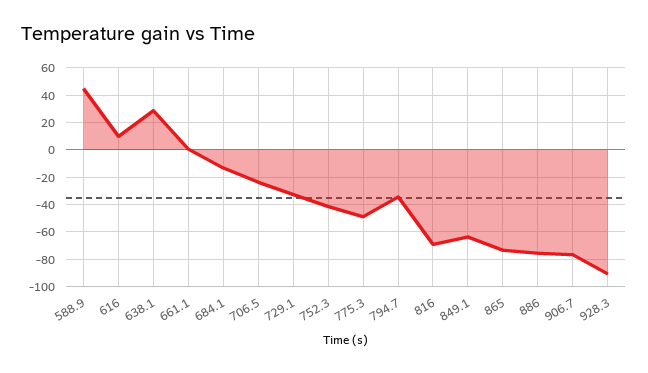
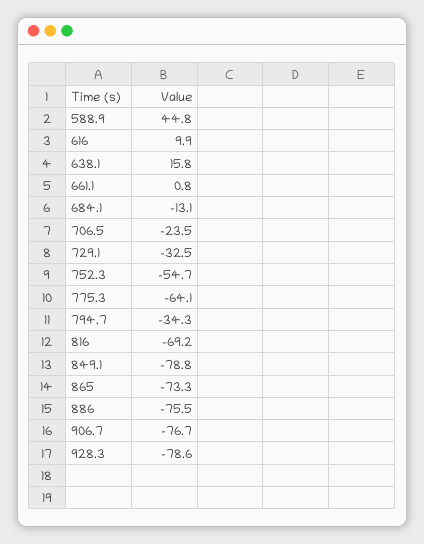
638.1: 30 -> 15.8
752.3: -40 -> -54.7
775.3: -50 -> -64.1
849.1: -65 -> -78.8
928.3: -90 -> -78.6

